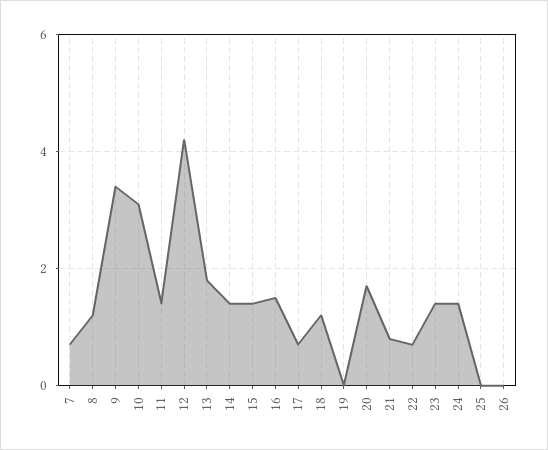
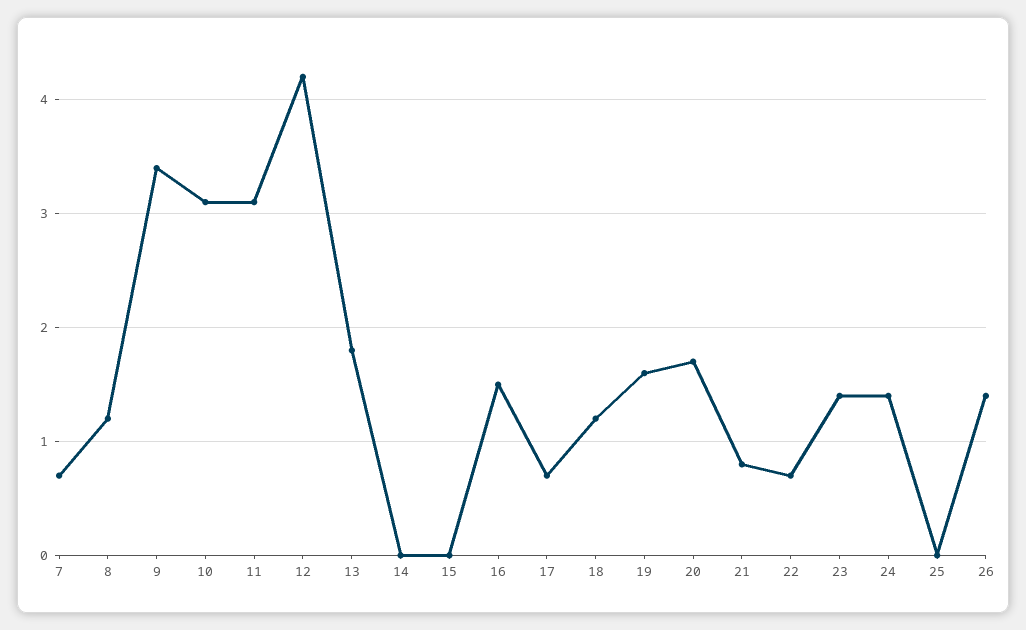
11: 1.5 -> 3.1
14: 1.5 -> 0
15: 1.5 -> 0
19: 0 -> 1.6
26: 0 -> 1.4

